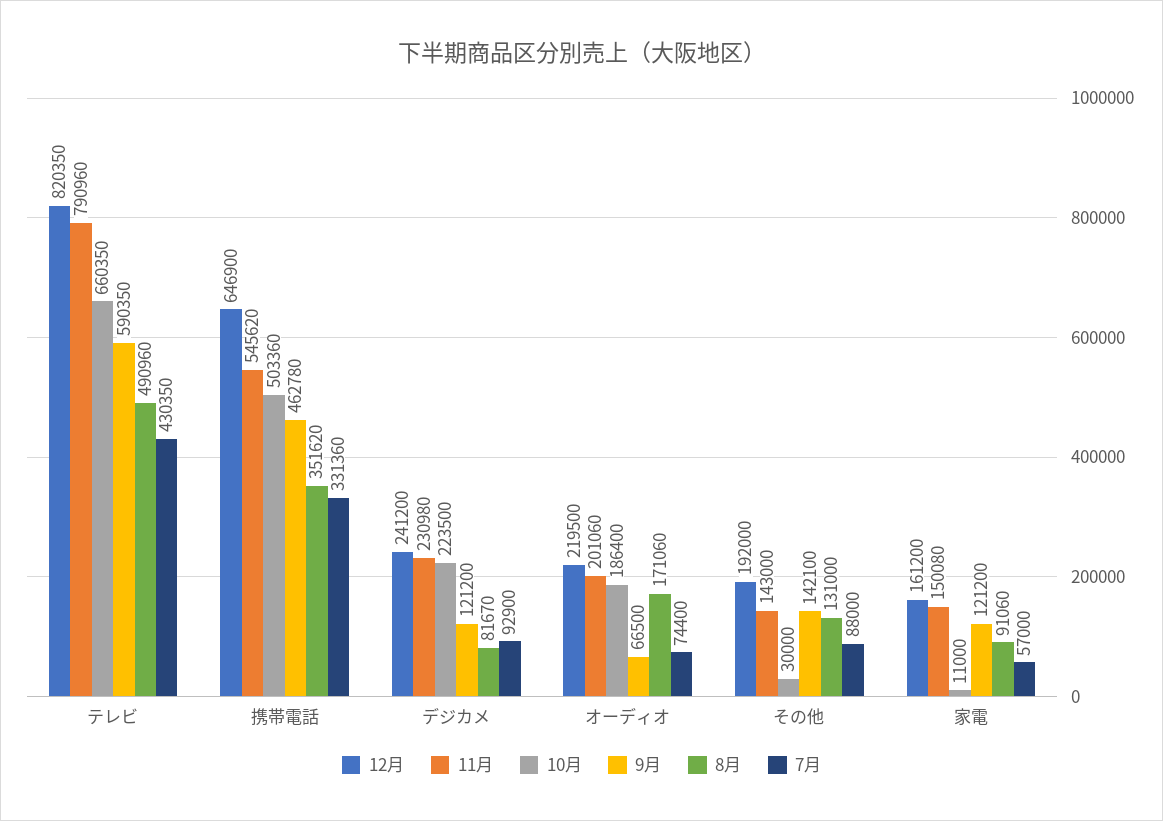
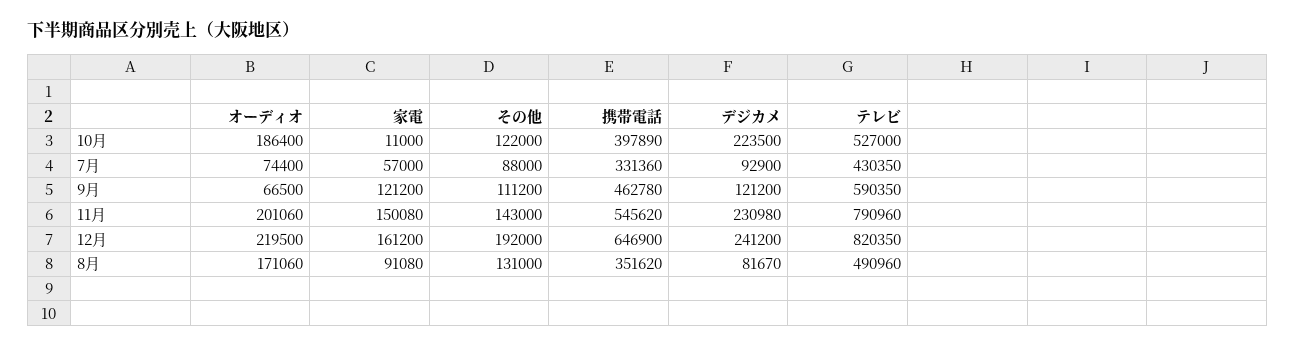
10月, テレビ: 660350 -> 527000
10月, 携帯電話: 503360 -> 397890
10月, その他: 30000 -> 122000
9月, その他: 142100 -> 111200
8月, 家電: 91060 -> 91080

